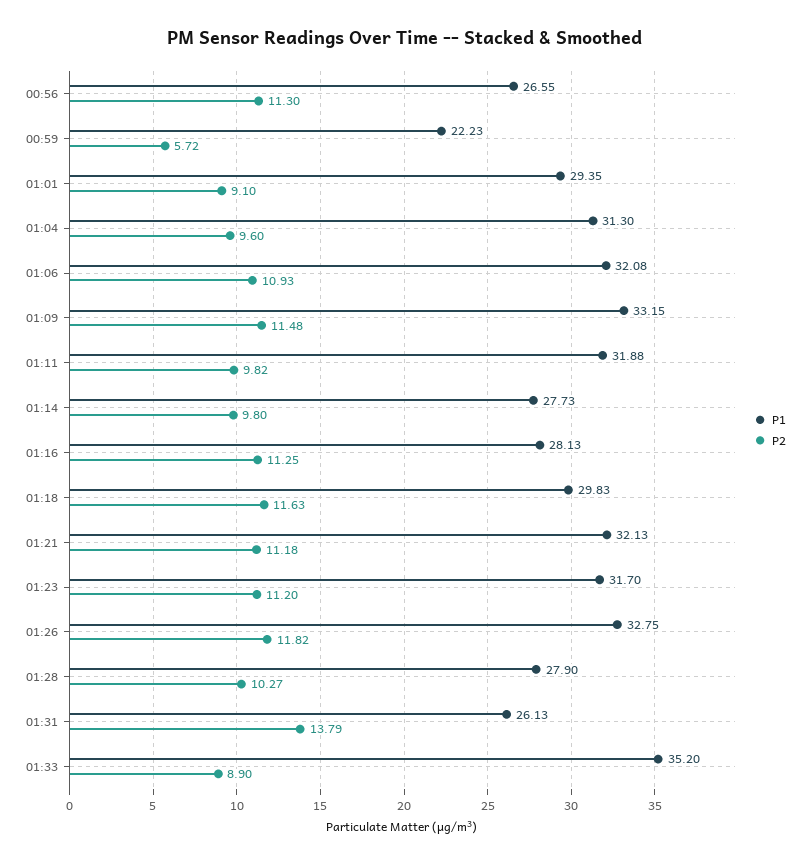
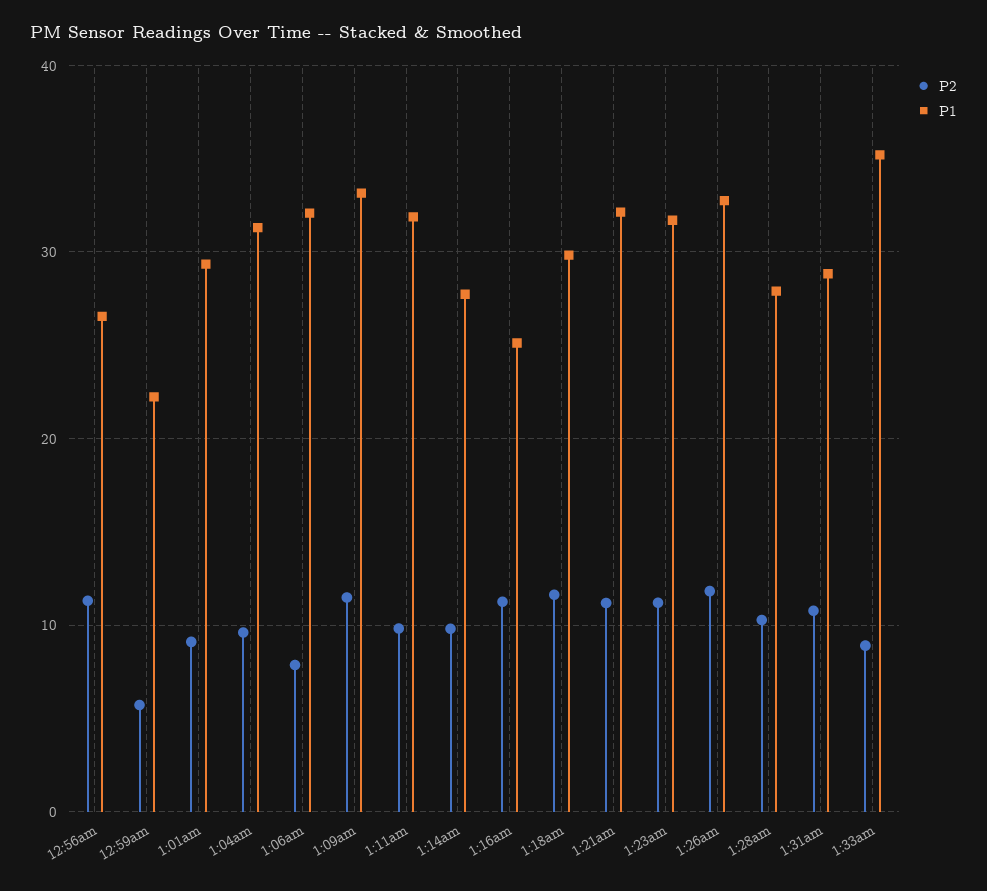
P2, 01:06: 10.93 -> 8
P1, 01:16: 28.13 -> 25
P1, 01:31: 26.13 -> 29
P2, 01:31: 13.79 -> 11

